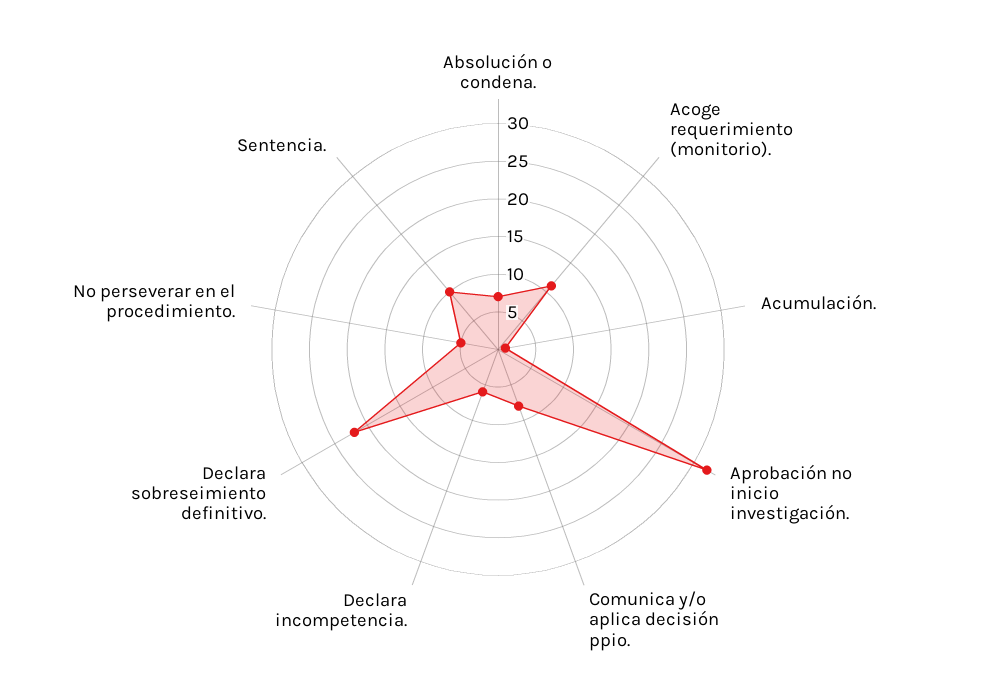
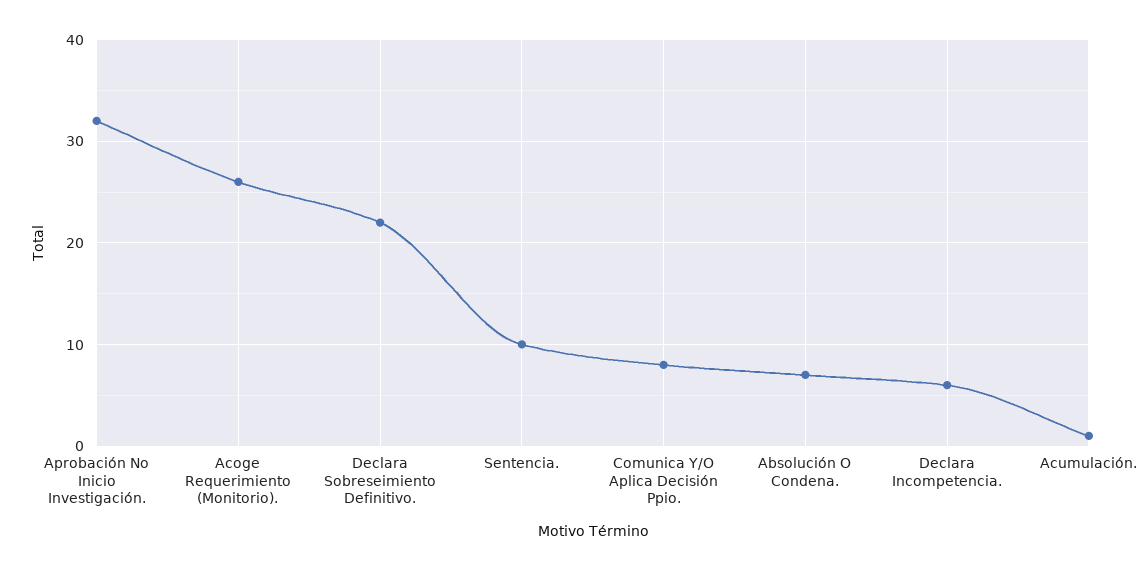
Acoge requerimiento (monitorio).: 10 -> 26
No perseverar en el procedimiento.: 5 -> none

